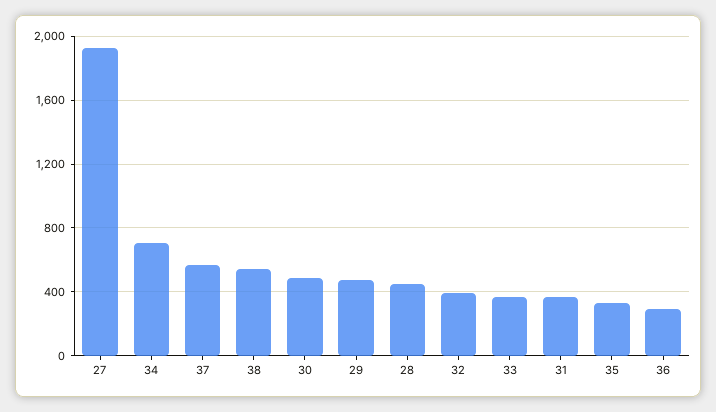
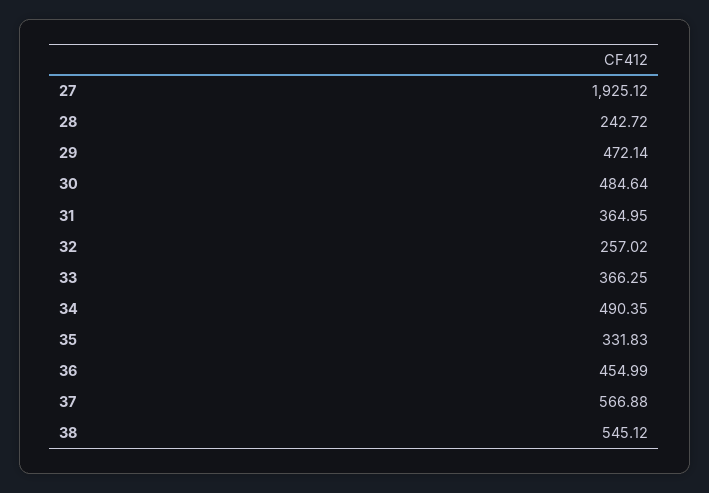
34: 700 -> 490.35
28: 450 -> 242.72
32: 400 -> 257.02
36: 300 -> 454.99

